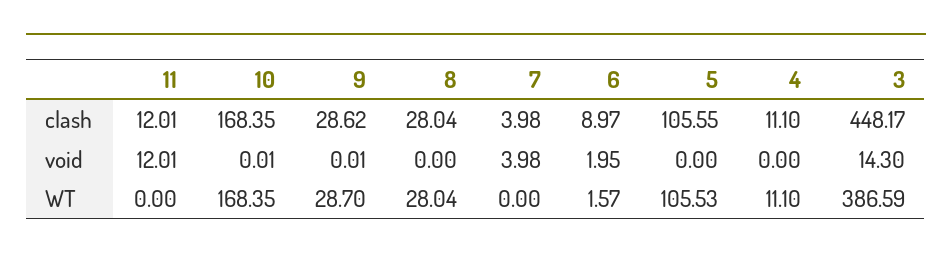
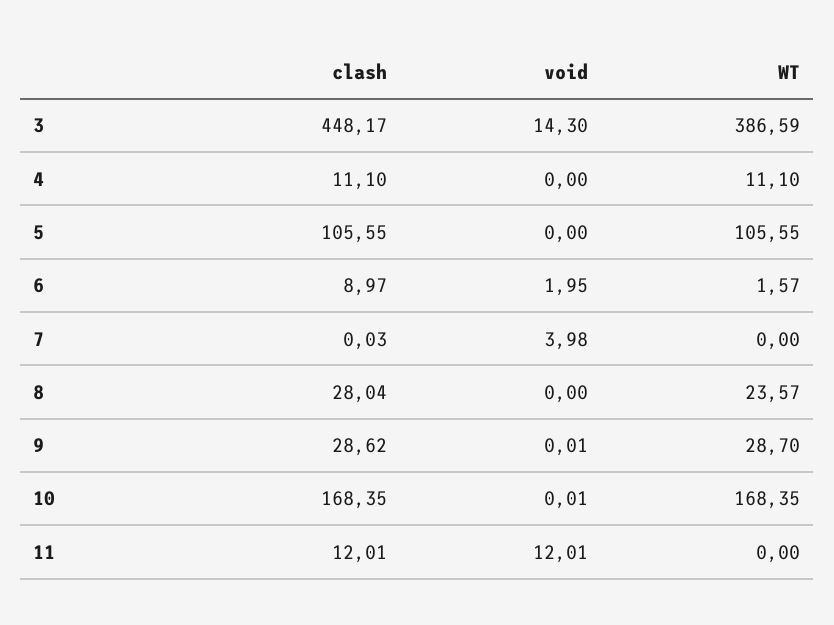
7, clash: 3.98 -> 0.03
8, WT: 28.04 -> 23.57
5, WT: 105.53 -> 105.55

